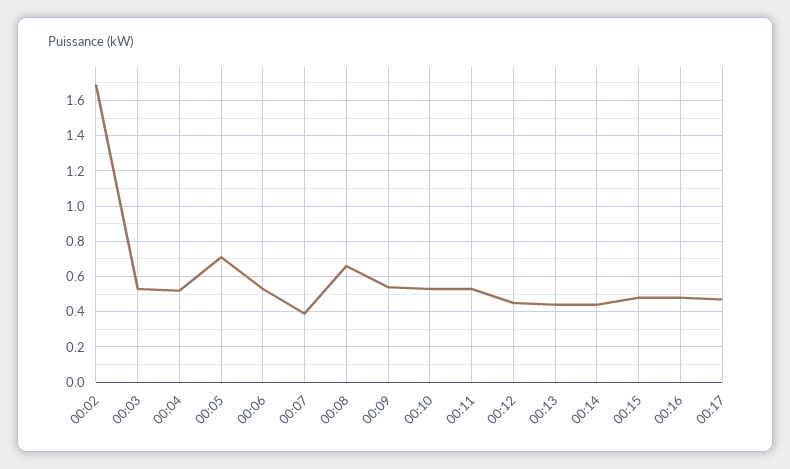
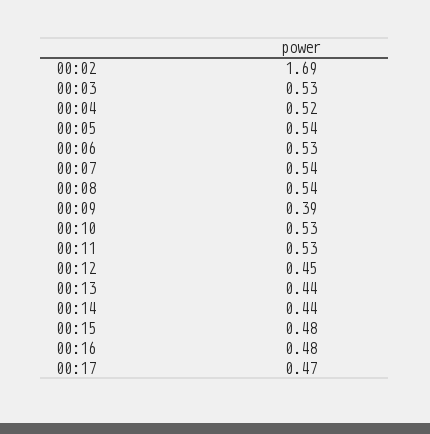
00:05: 0.7 -> 0.54
00:07: 0.4 -> 0.54
00:08: 0.65 -> 0.54
00:09: 0.55 -> 0.39

